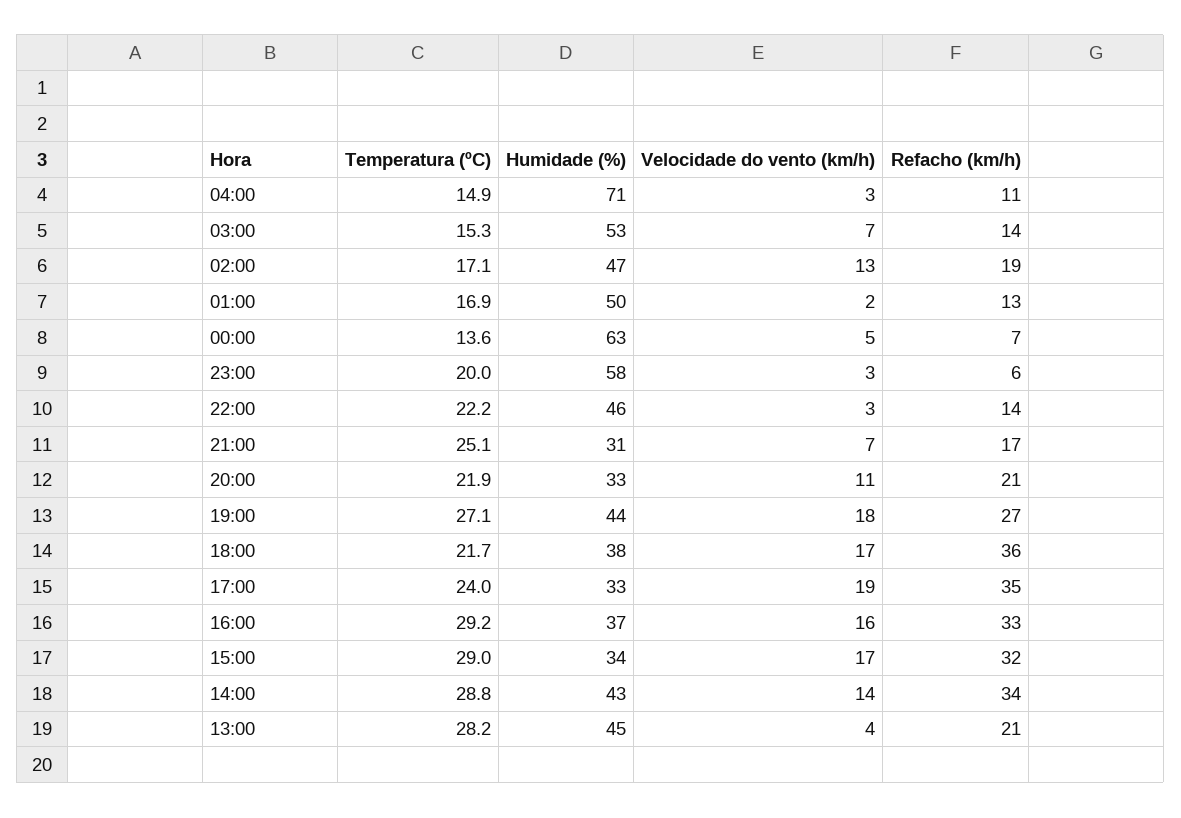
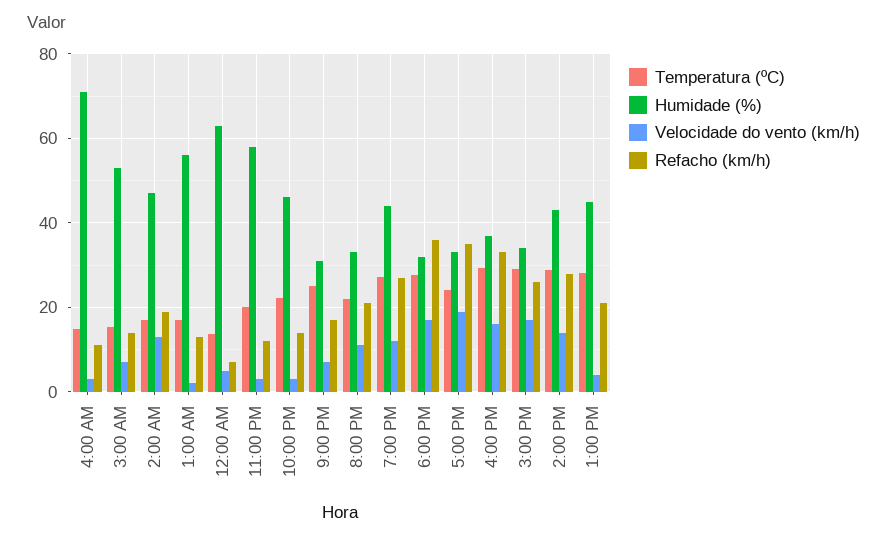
Humidade (%), 01:00: 50 -> 56
Refacho (km/h), 23:00: 6 -> 12
Velocidade do vento (km/h), 19:00: 18 -> 12
Temperatura (ºC), 18:00: 21.7 -> 28
Humidade (%), 18:00: 38 -> 32
Refacho (km/h), 15:00: 32 -> 26
Refacho (km/h), 14:00: 34 -> 28

